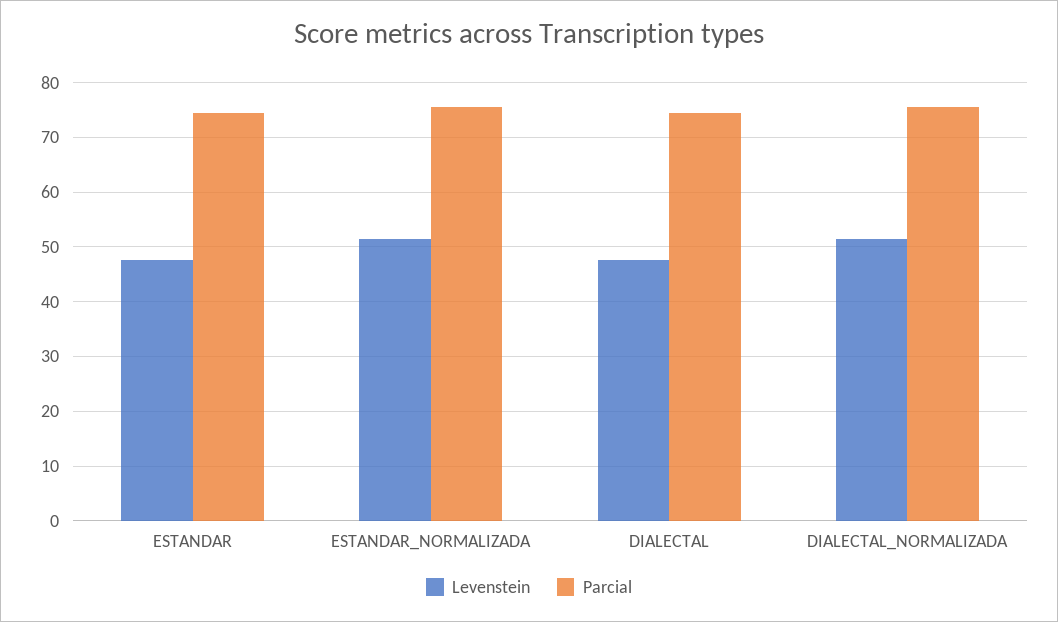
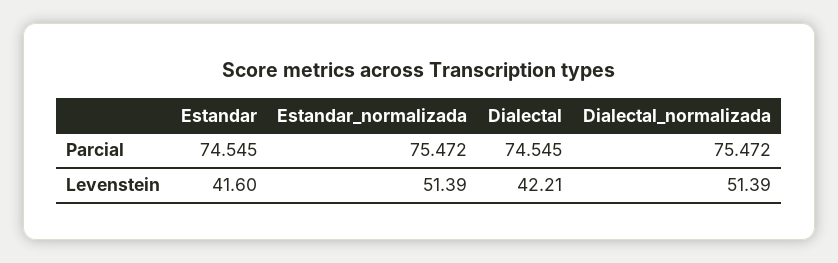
Levenstein, ESTANDAR: 48 -> 41.6
Levenstein, DIALECTAL: 48 -> 42.21

